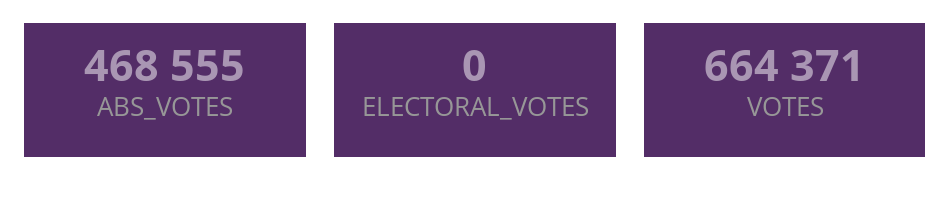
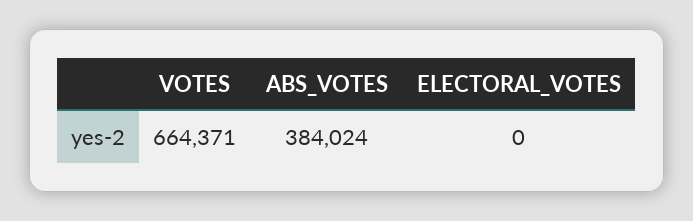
ABS_VOTES: 468555 -> 384024

